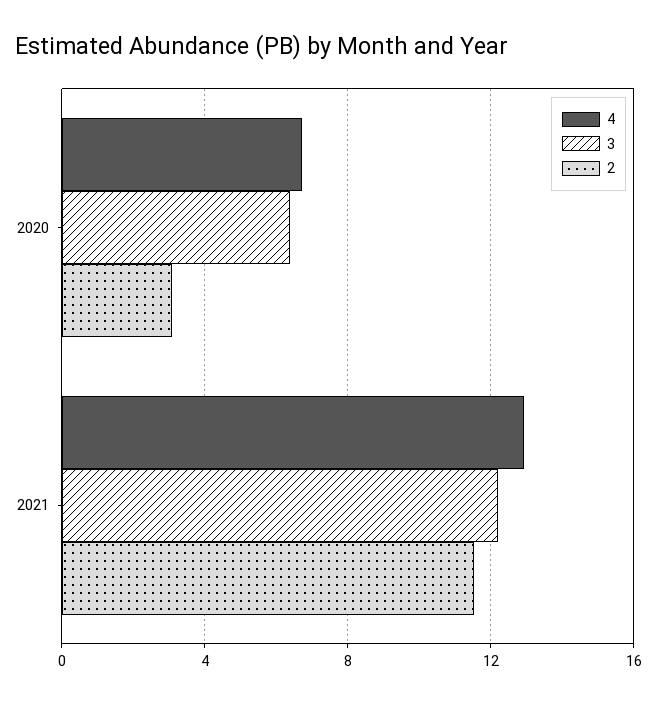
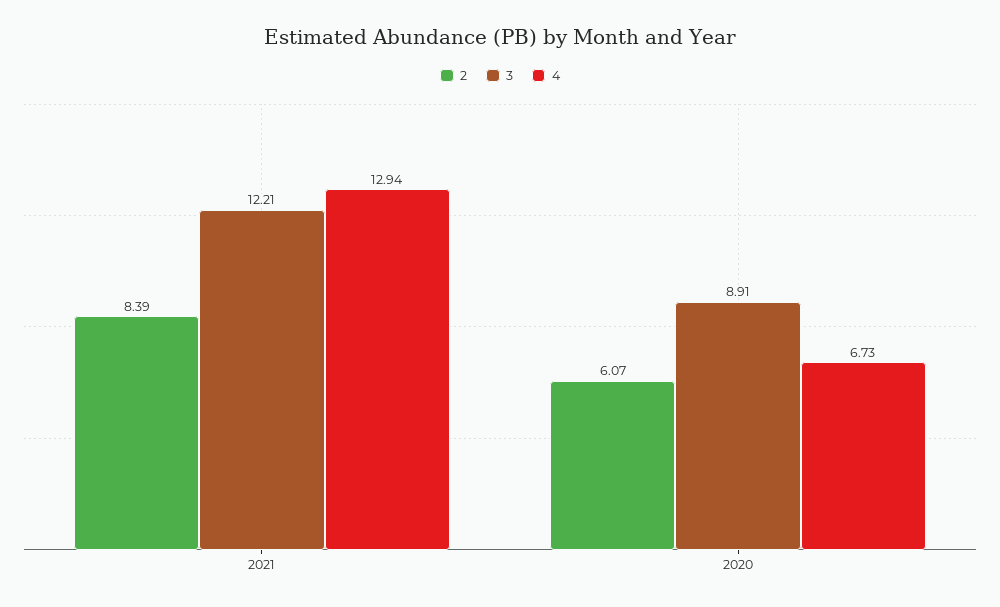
3, 2020: 6.5 -> 8.91
2, 2020: 3 -> 6.07
2, 2021: 11.5 -> 8.39

